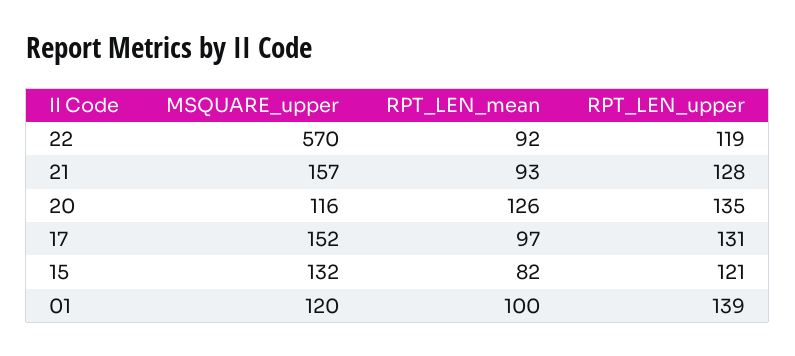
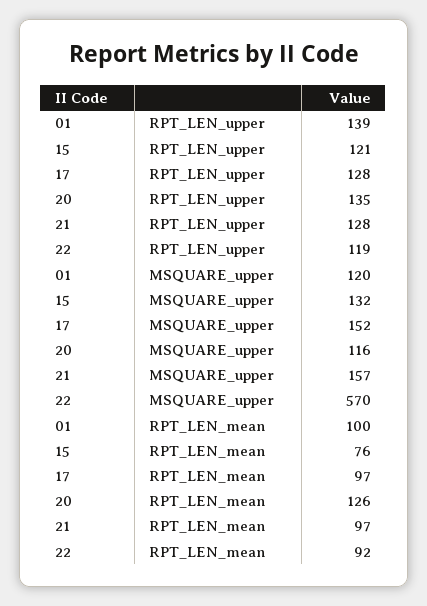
RPT_LEN_mean, 21: 93 -> 97
RPT_LEN_upper, 17: 131 -> 128
RPT_LEN_mean, 15: 82 -> 76

